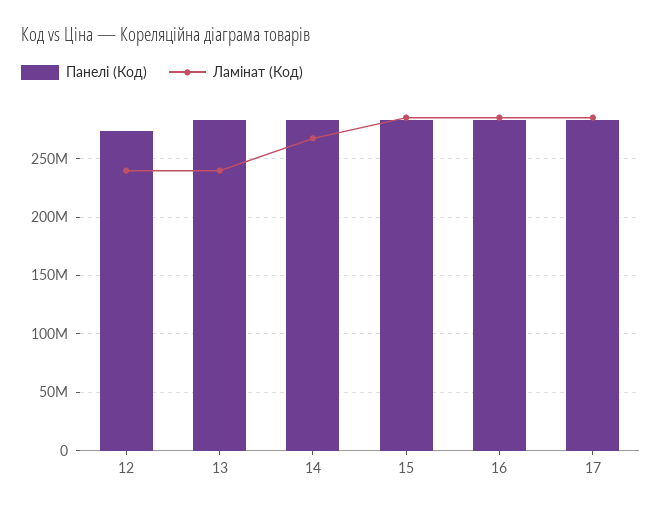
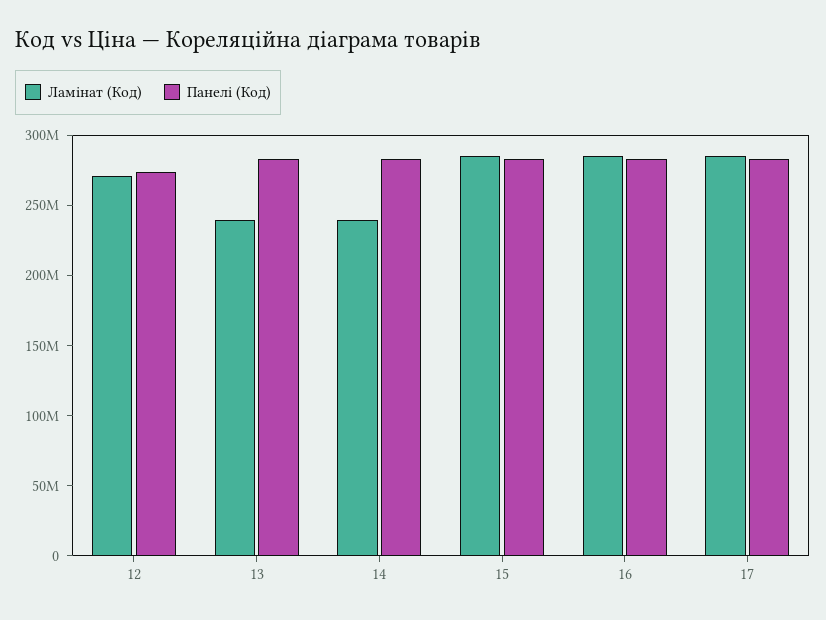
Ламінат (Код), 12: 240000000 -> 270000000
Ламінат (Код), 14: 270000000 -> 240000000

